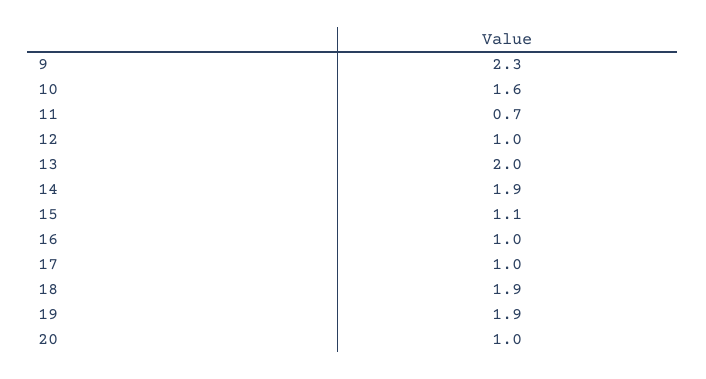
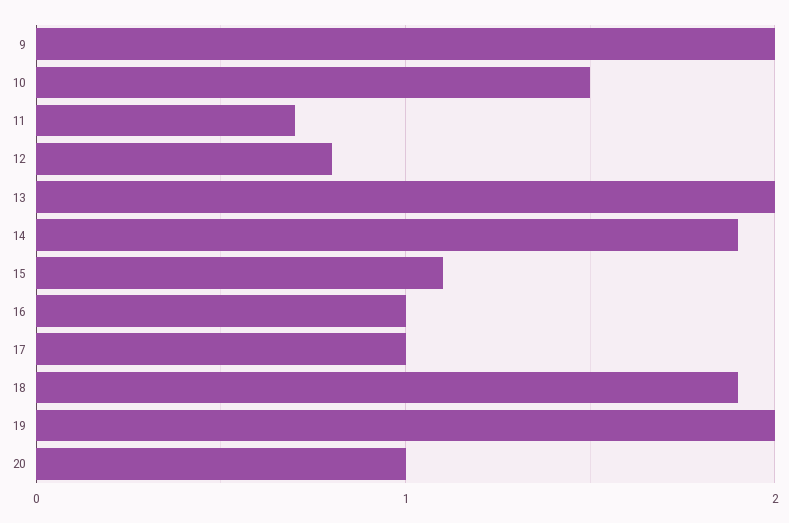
9: 2.3 -> 2
10: 1.6 -> 1.5
12: 1 -> 0.8
19: 1.9 -> 2

